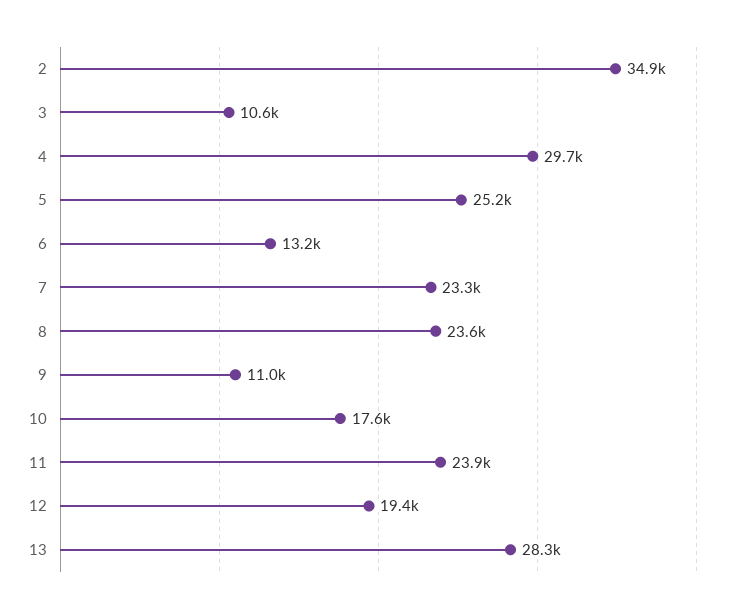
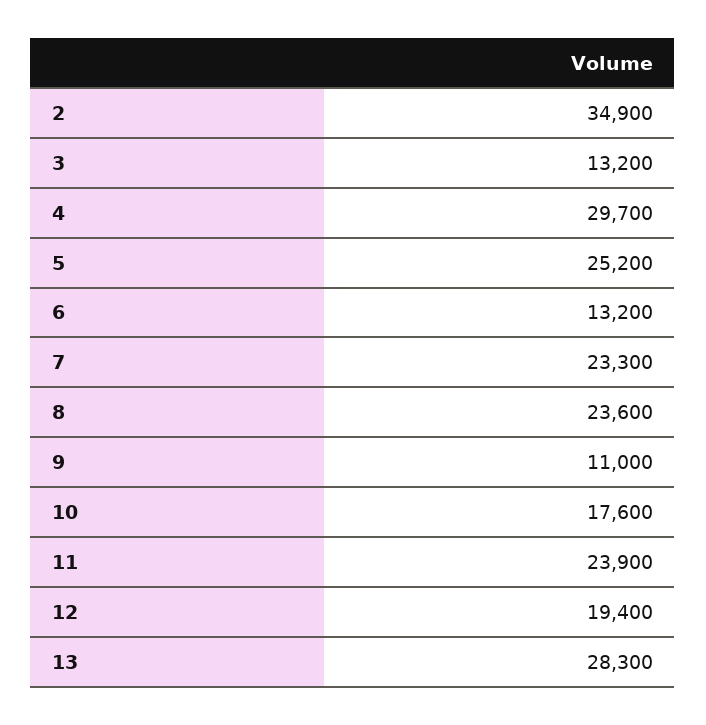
3: 10600 -> 13200

